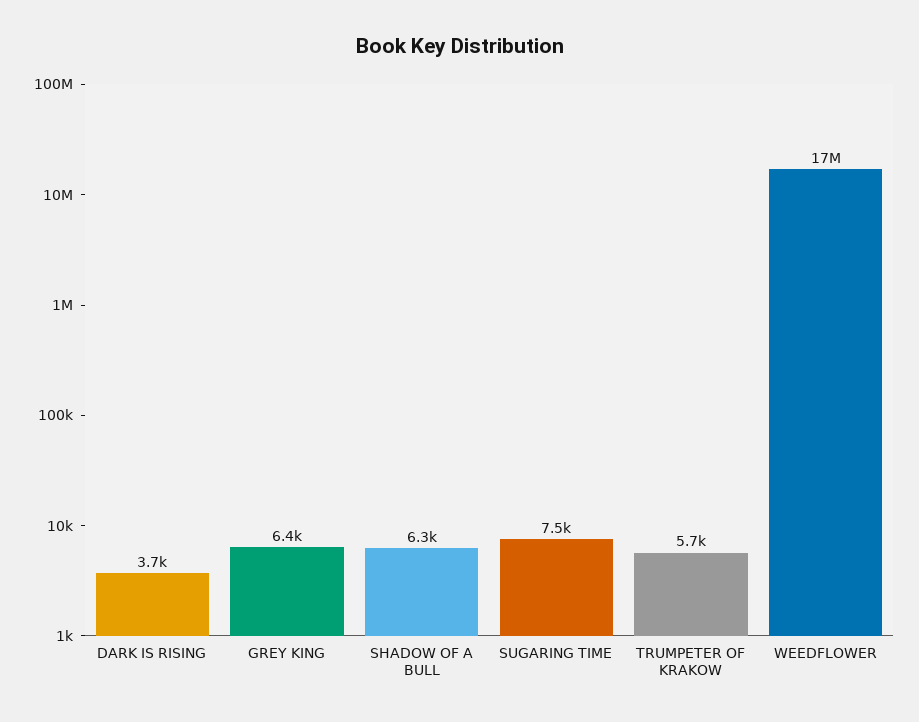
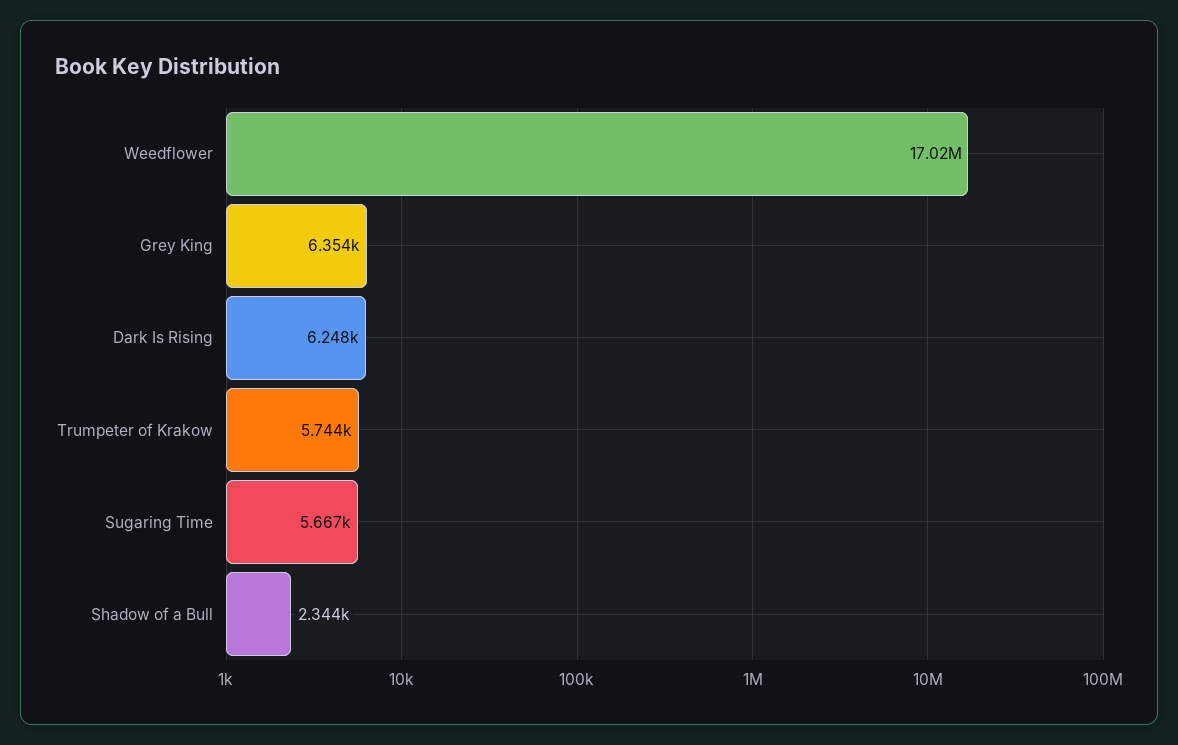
DARK IS RISING: 3700 -> 6248
SHADOW OF A BULL: 6300 -> 2344
SUGARING TIME: 7500 -> 5667

